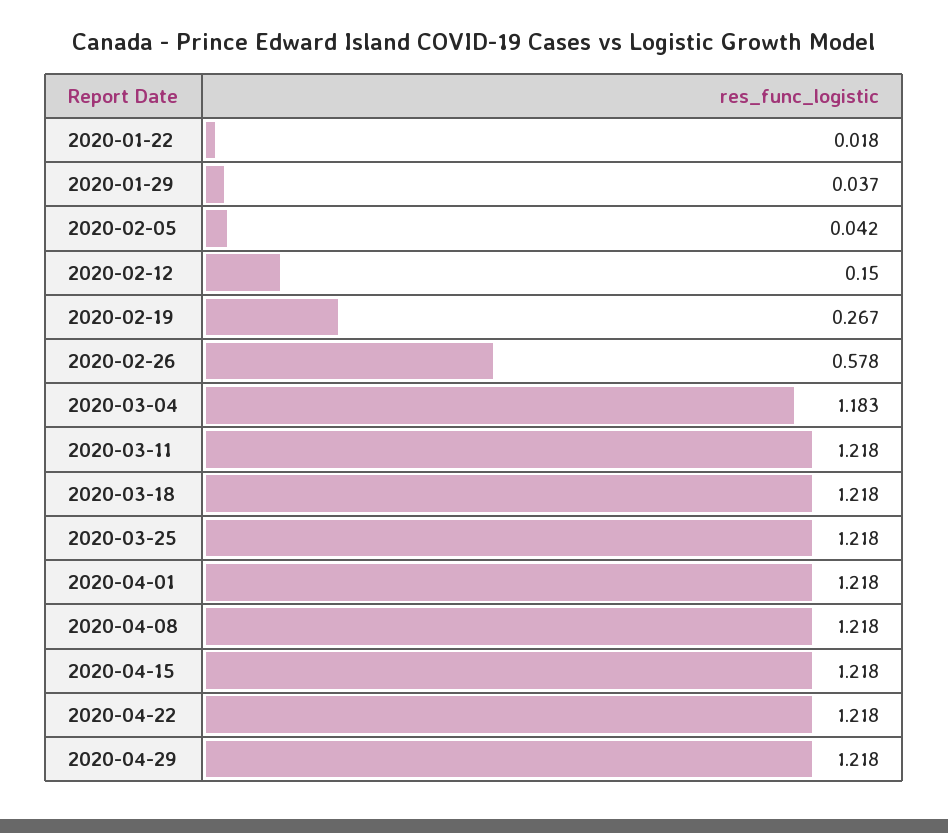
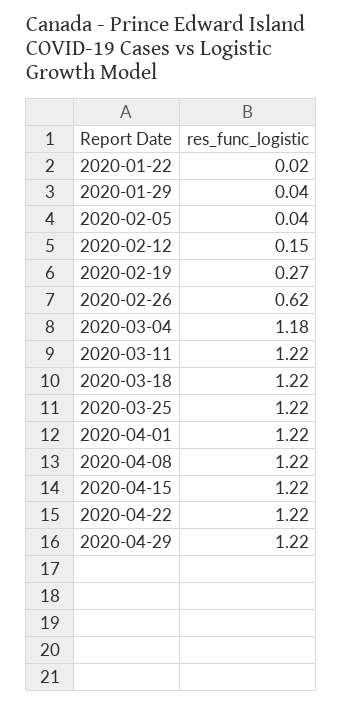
2020-02-26: 0.578 -> 0.62

